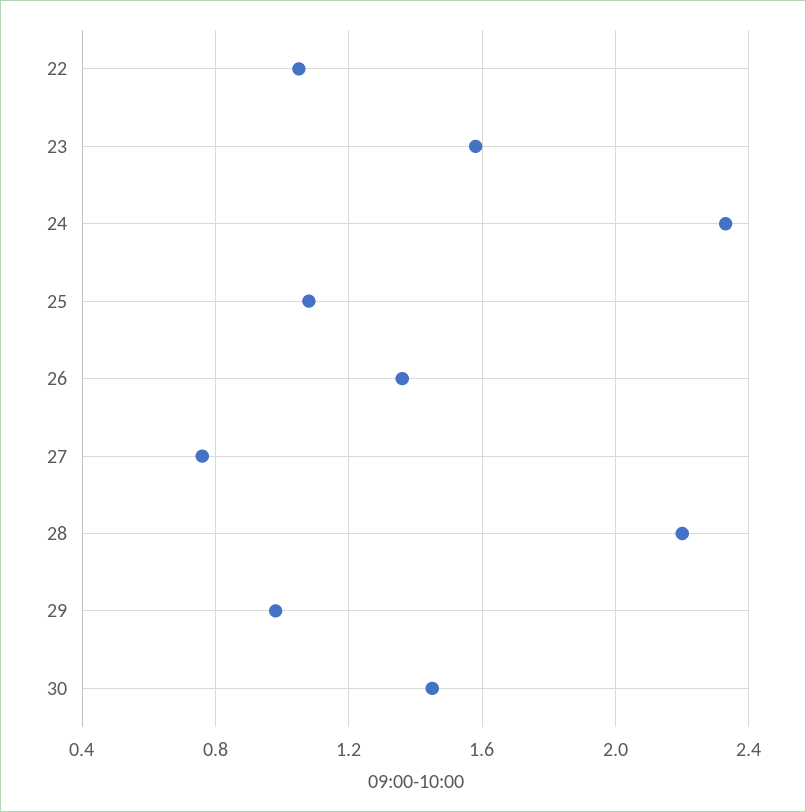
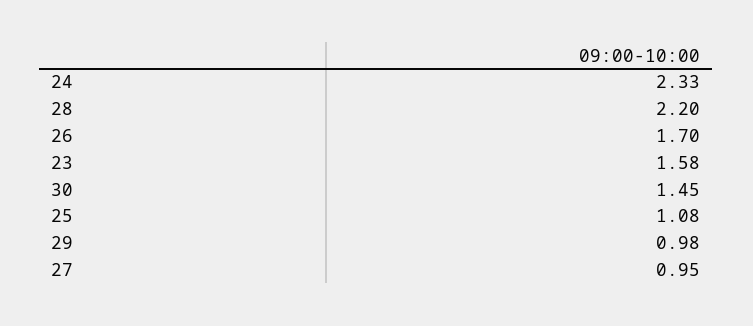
22: 1.05 -> none
26: 1.35 -> 1.7
27: 0.75 -> 0.95

